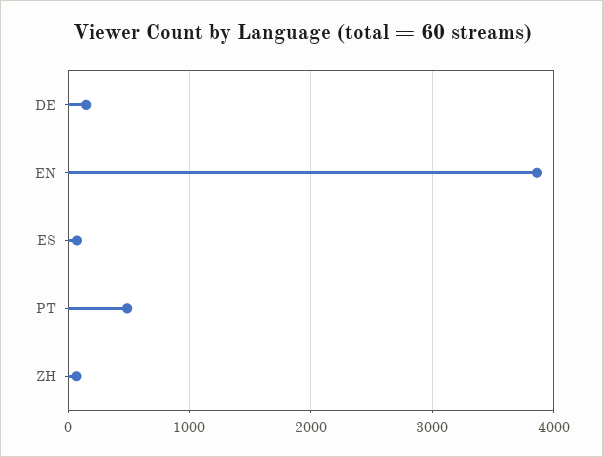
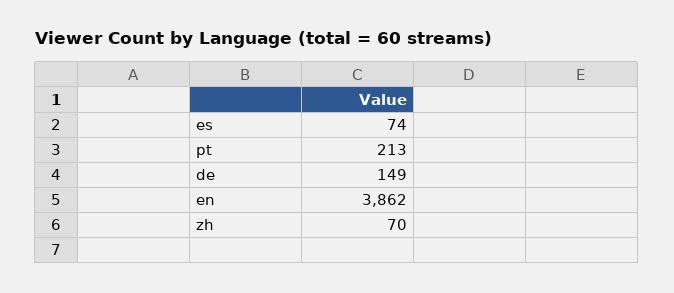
PT: 500 -> 213

